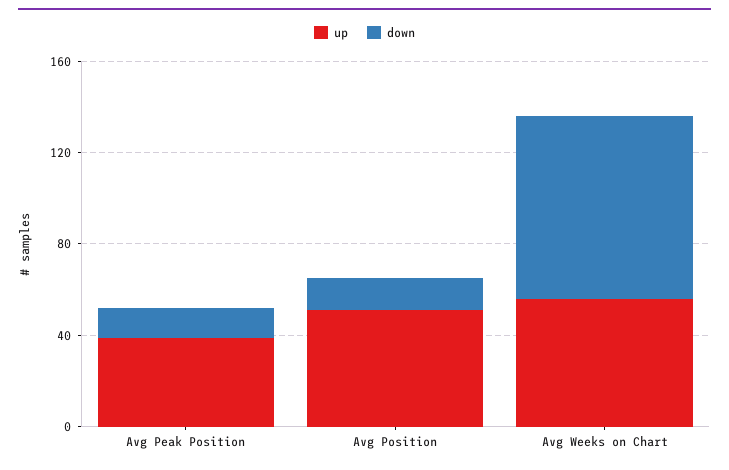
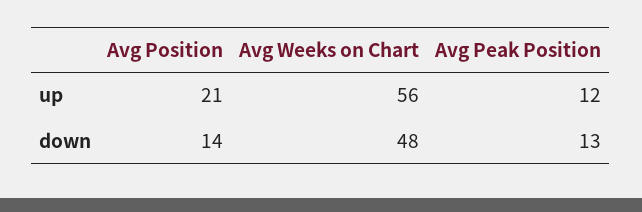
up, Avg Peak Position: 40 -> 12
up, Avg Position: 50 -> 21
down, Avg Weeks on Chart: 80 -> 48

